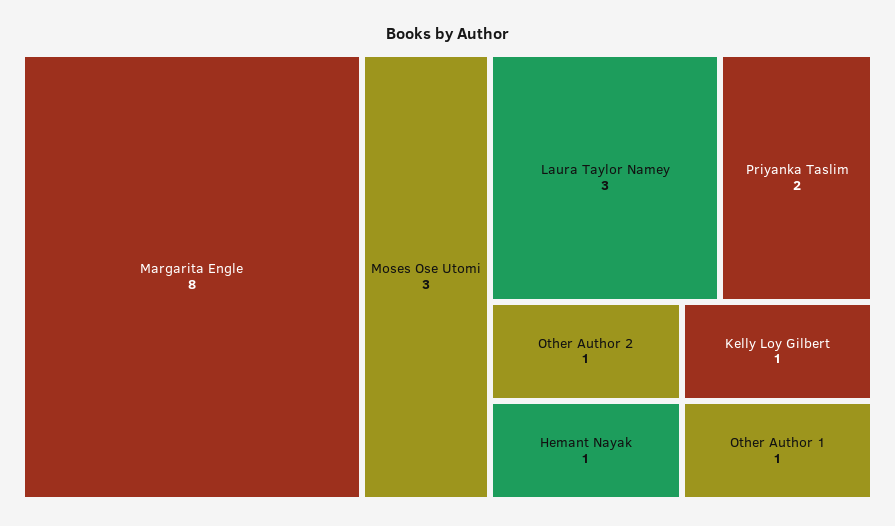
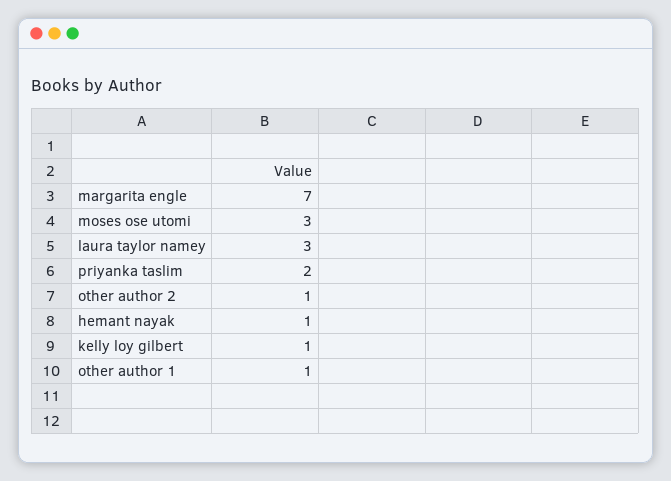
Margarita Engle: 8 -> 7

